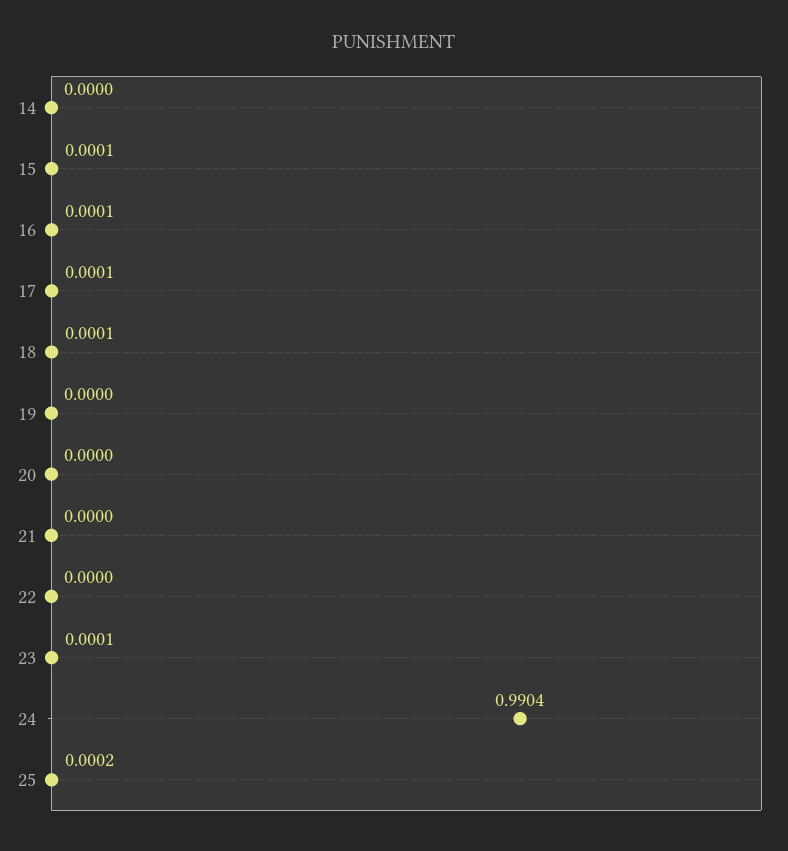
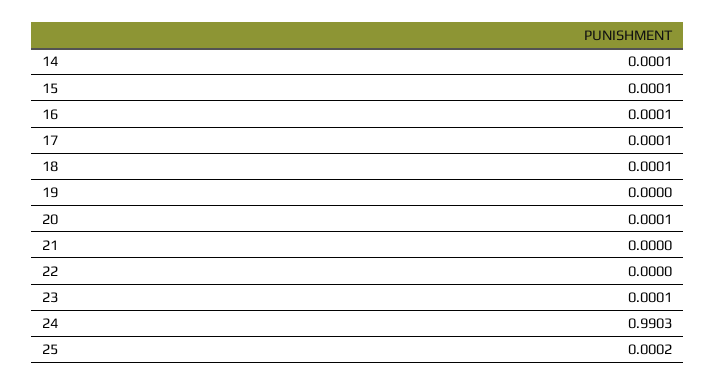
14: 0 -> 0.0001
20: 0 -> 0.0001
24: 0.9904 -> 0.9903

